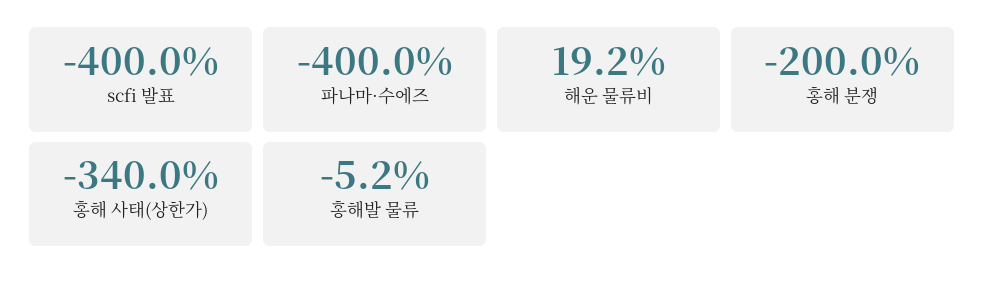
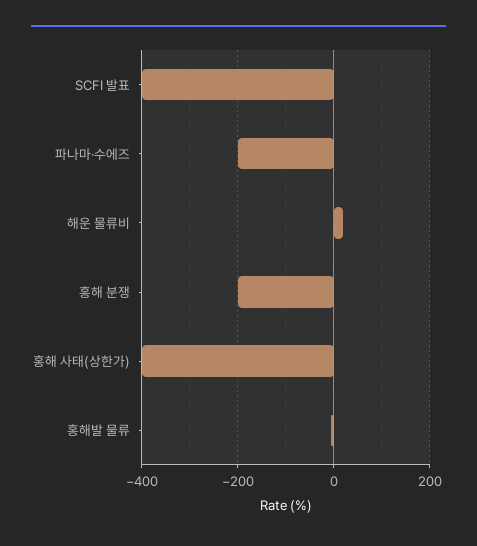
파나마·수에즈: -400 -> -200
홍해 사태(상한가): -340 -> -400

